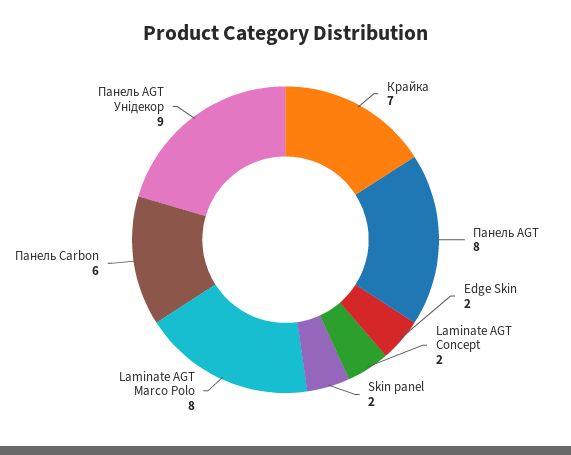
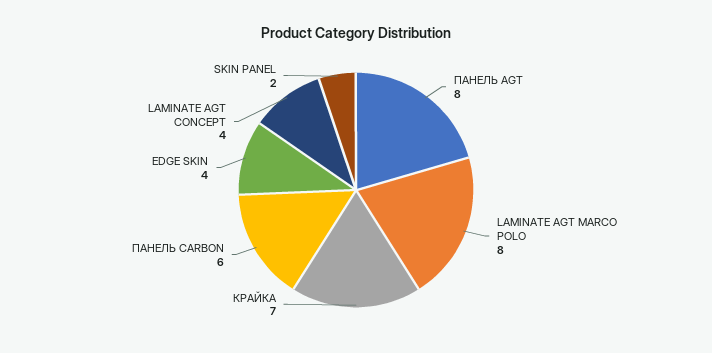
Edge Skin: 2 -> 4
Laminate AGT Concept: 2 -> 4
Панель AGT Унідекор: 9 -> none

